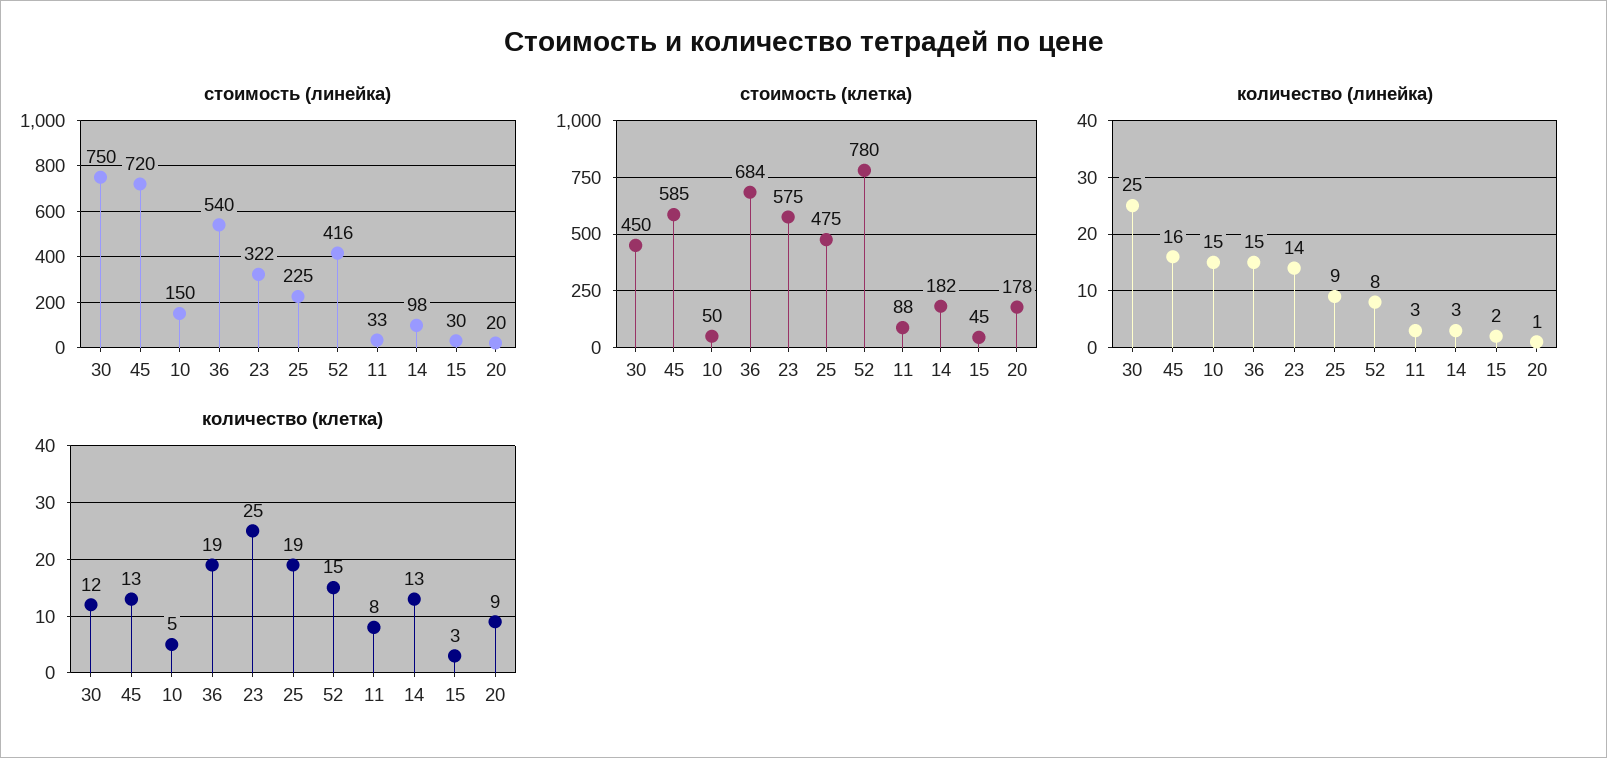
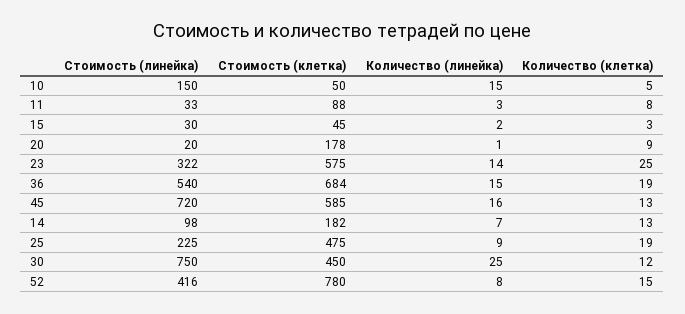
количество (линейка), 14: 3 -> 7

